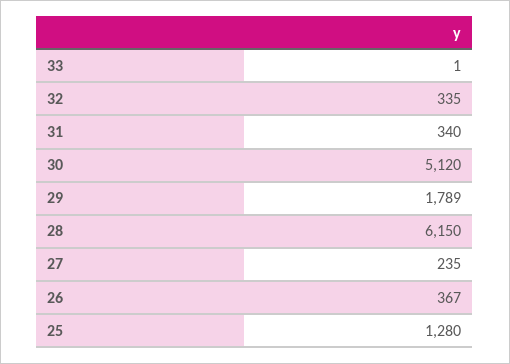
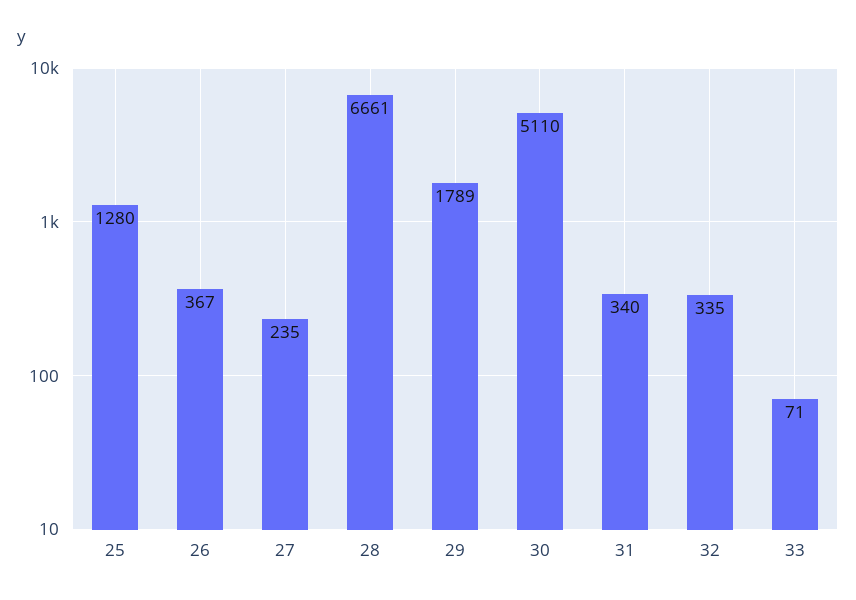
33: 1 -> 71
30: 5120 -> 5110
28: 6150 -> 6661

